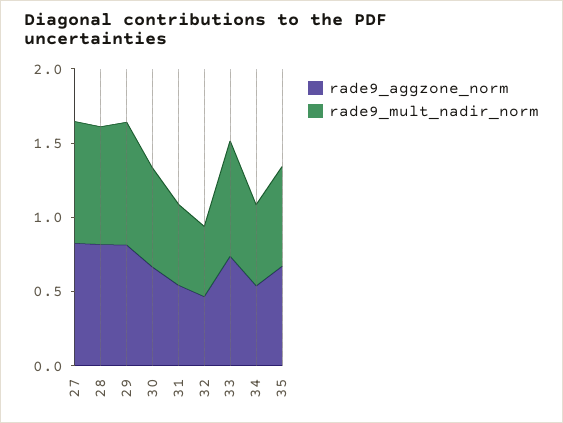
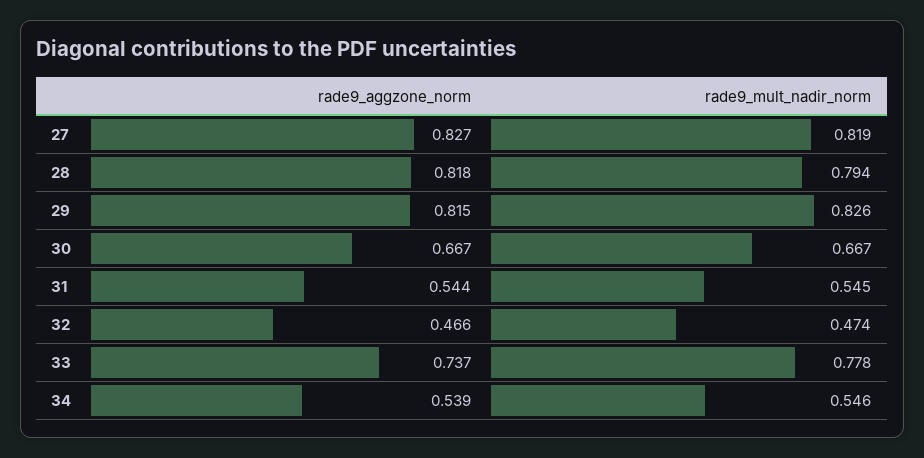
rade9_aggzone_norm, 35: 0.7 -> none
rade9_mult_nadir_norm, 35: 0.7 -> none

